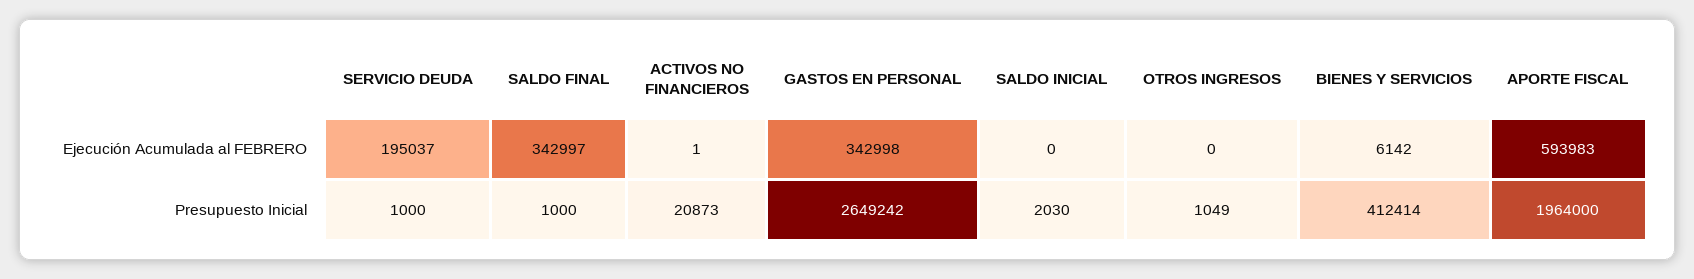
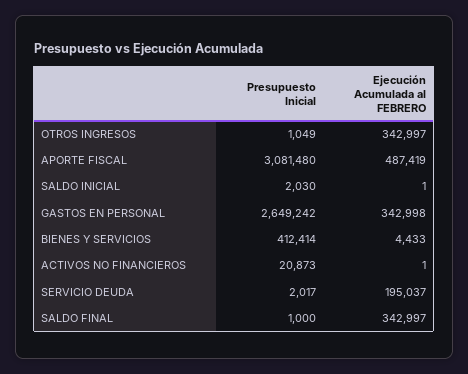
SALDO INICIAL, Ejecución Acumulada al FEBRERO: 0 -> 1
OTROS INGRESOS, Ejecución Acumulada al FEBRERO: 0 -> 342997
BIENES Y SERVICIOS, Ejecución Acumulada al FEBRERO: 6142 -> 4433
APORTE FISCAL, Ejecución Acumulada al FEBRERO: 593983 -> 487419
SERVICIO DEUDA, Presupuesto Inicial: 1000 -> 2017
APORTE FISCAL, Presupuesto Inicial: 1964000 -> 3081480

